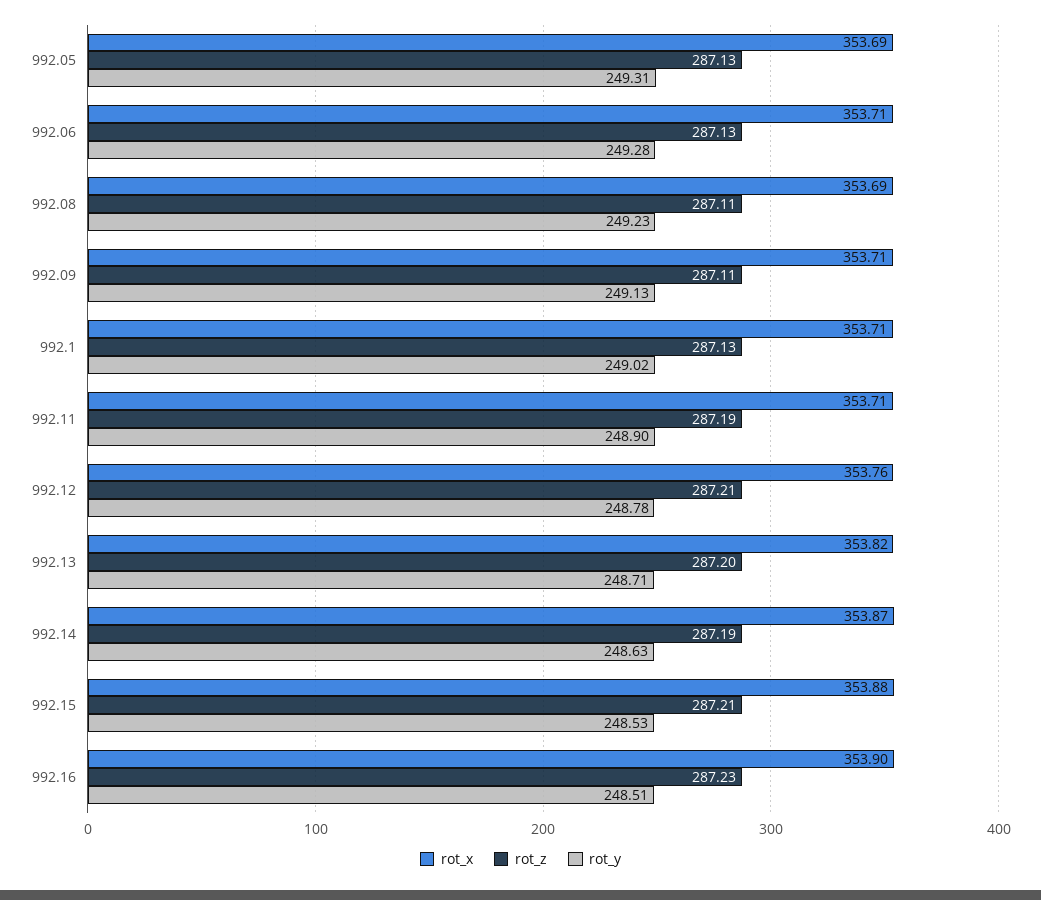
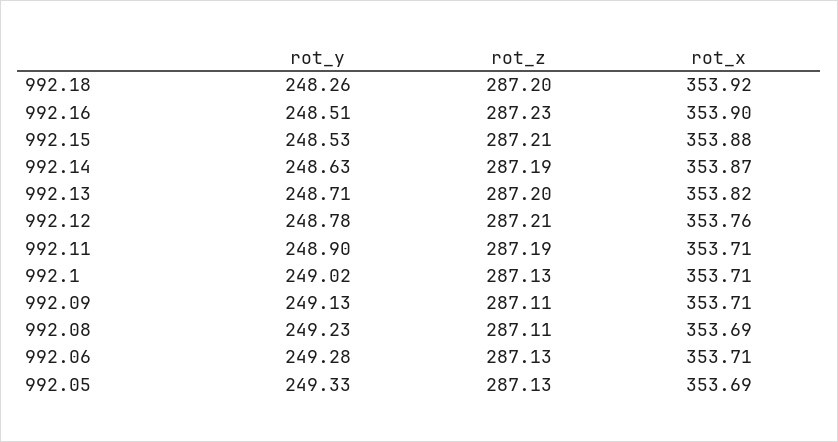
rot_y, 992.05: 249.31 -> 249.33
rot_y, 992.18: none -> 248.26
rot_z, 992.18: none -> 287.2
rot_x, 992.18: none -> 353.92

